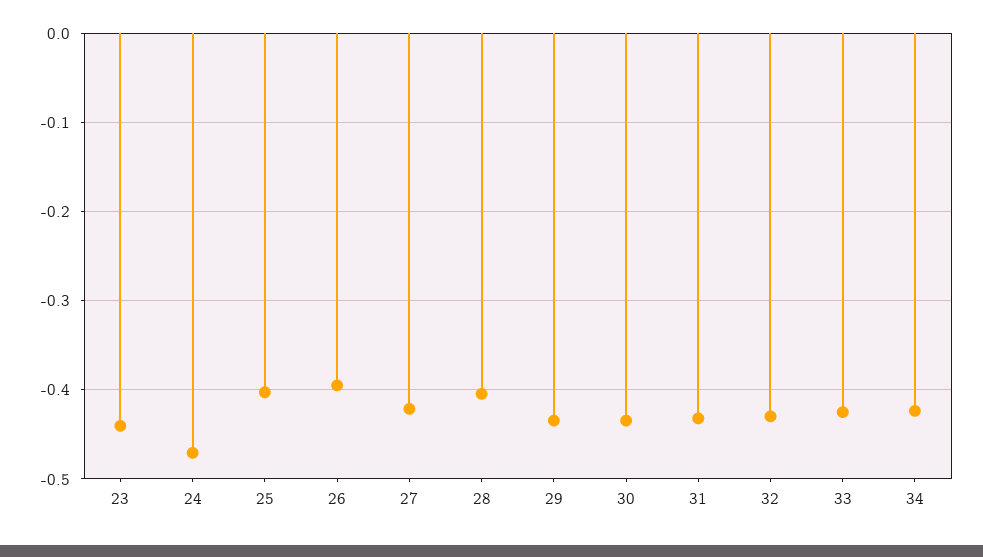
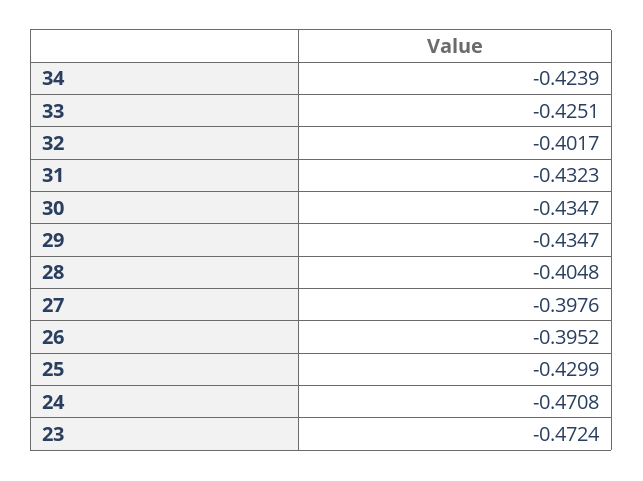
23: -0.44 -> -0.4724
25: -0.4 -> -0.4299
27: -0.42 -> -0.3976
32: -0.43 -> -0.4017

